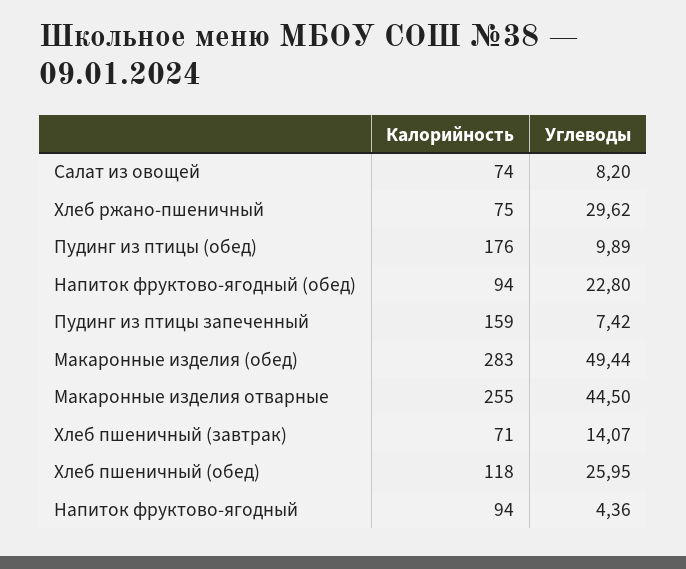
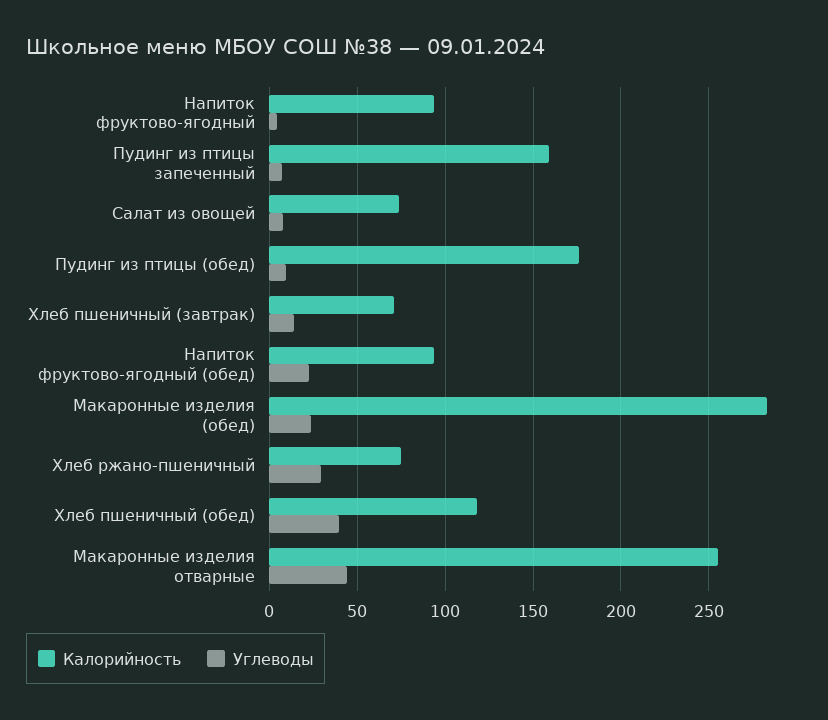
Углеводы, Макаронные изделия (обед): 49.44 -> 25
Углеводы, Хлеб пшеничный (обед): 25.95 -> 40

